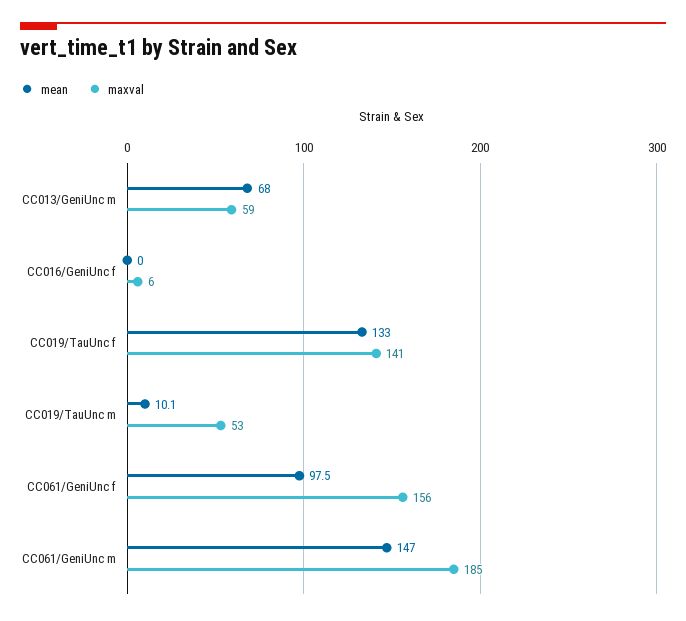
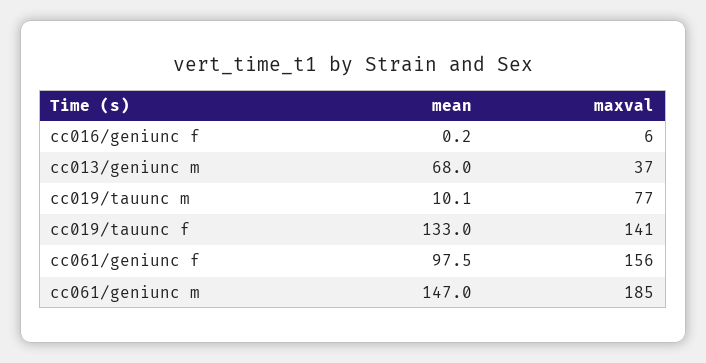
maxval, CC013/GeniUnc m: 59 -> 37
mean, CC016/GeniUnc f: 0 -> 0.2
maxval, CC019/TauUnc m: 53 -> 77

